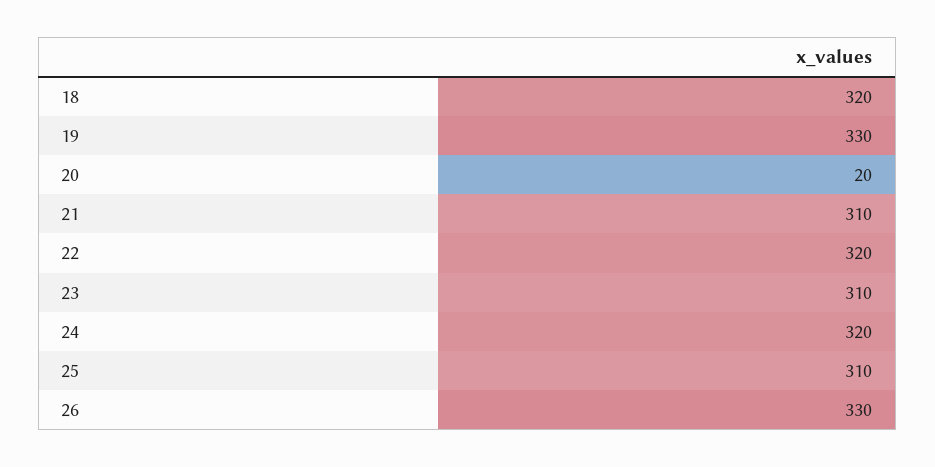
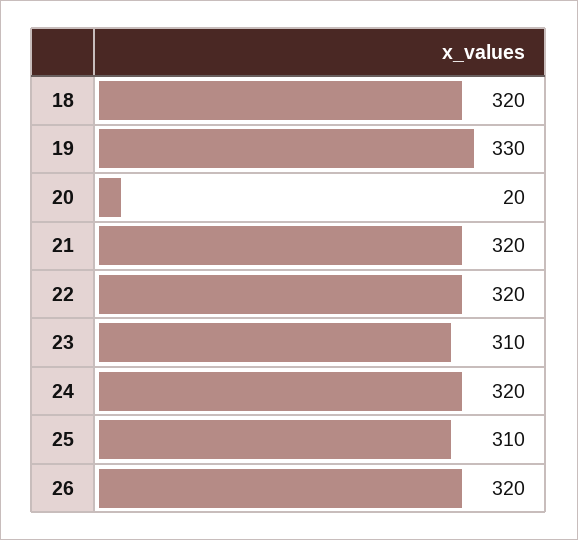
21: 310 -> 320
26: 330 -> 320

